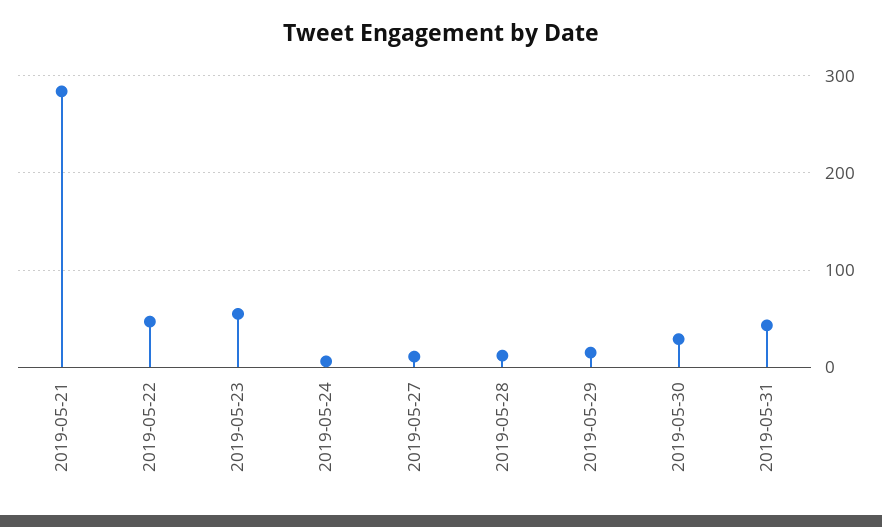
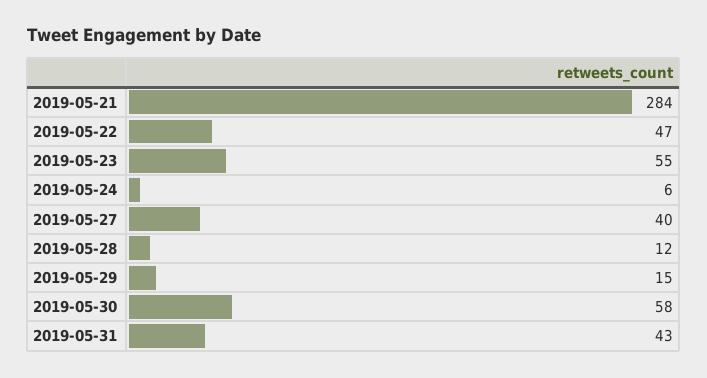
2019-05-27: 10 -> 40
2019-05-30: 30 -> 58

